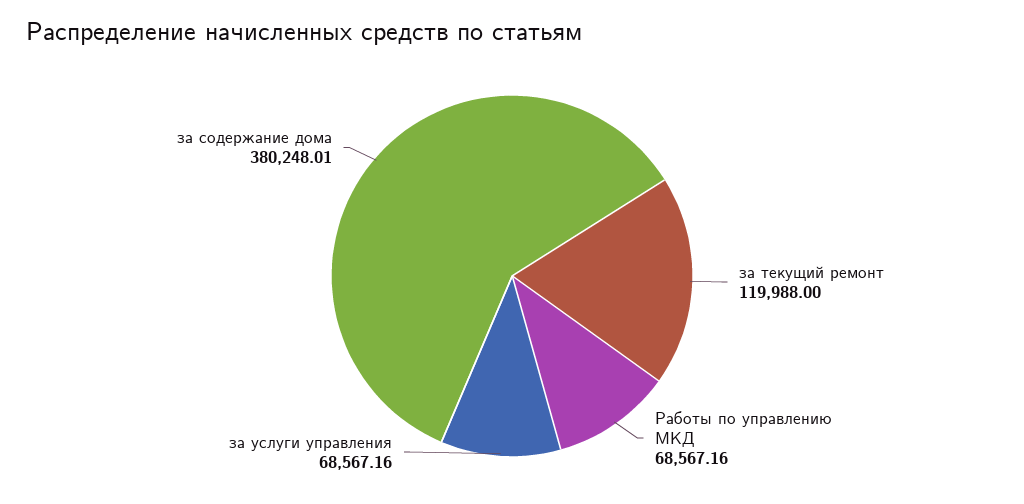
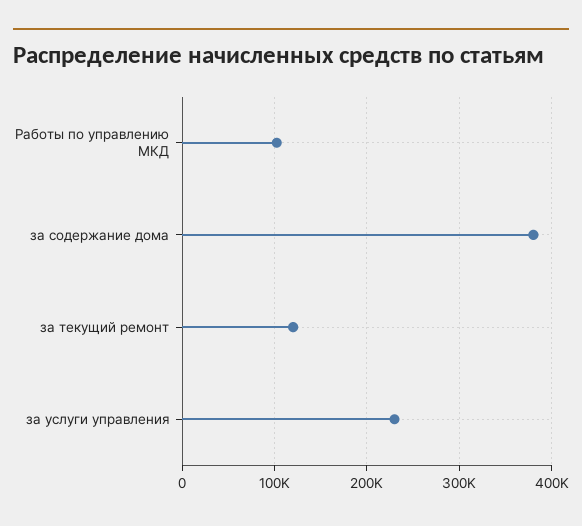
Работы по управлению МКД: 68567.16 -> 100000
за услуги управления: 68567.16 -> 230000

